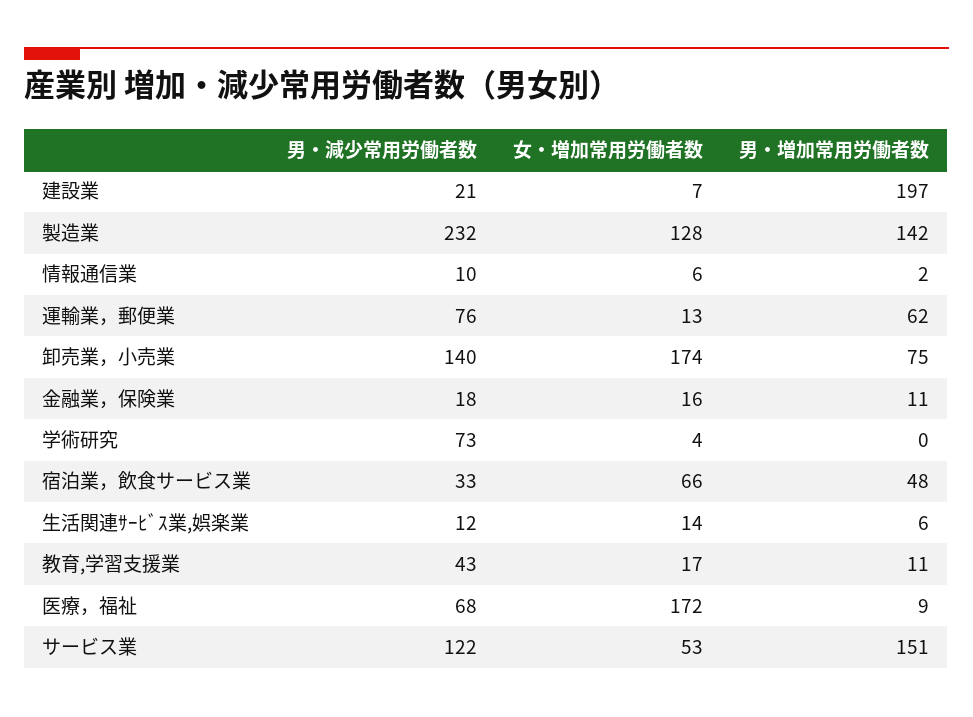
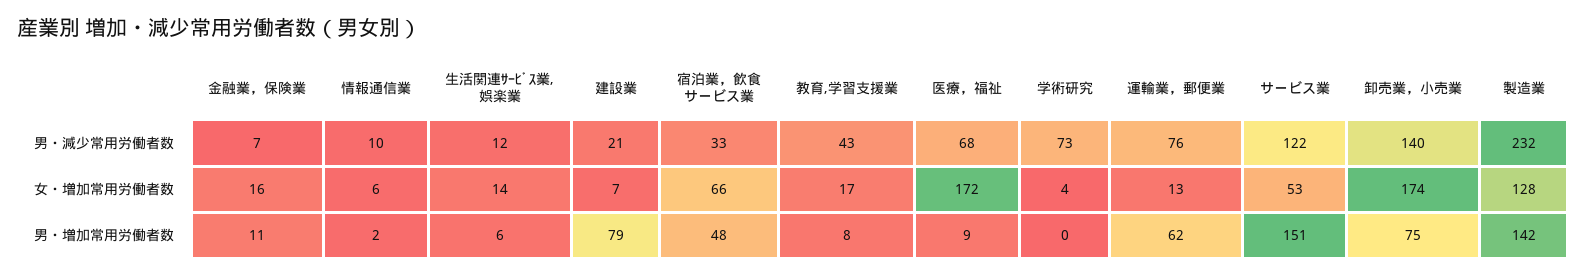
男・増加常用労働者数, 建設業: 197 -> 79
男・減少常用労働者数, 金融業，保険業: 18 -> 7
男・増加常用労働者数, 教育,学習支援業: 11 -> 8

